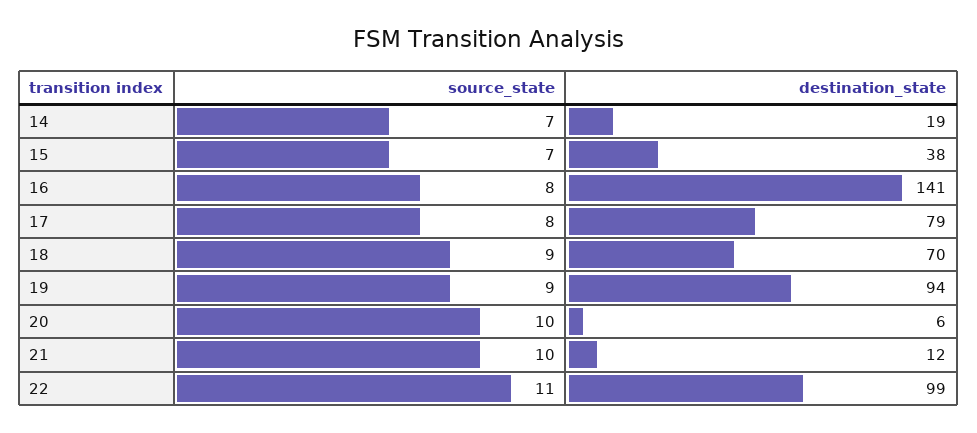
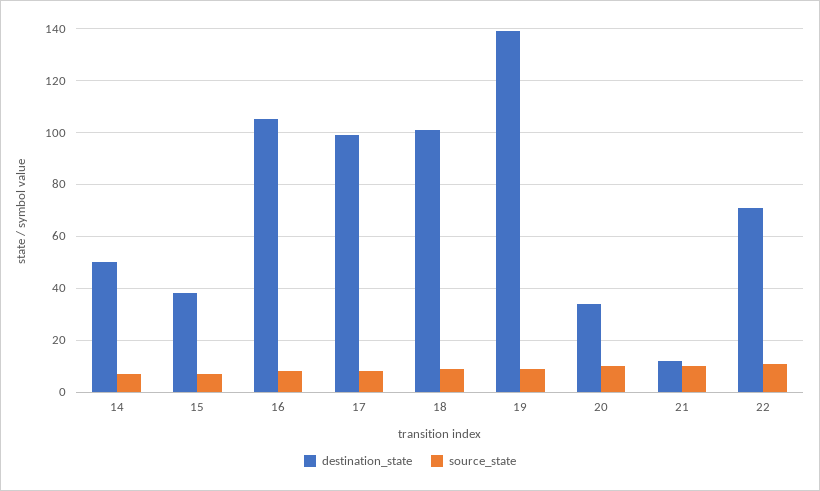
destination_state, 14: 19 -> 50
destination_state, 16: 141 -> 105
destination_state, 17: 79 -> 100
destination_state, 18: 70 -> 100
destination_state, 19: 94 -> 140
destination_state, 20: 6 -> 35
destination_state, 22: 99 -> 70

